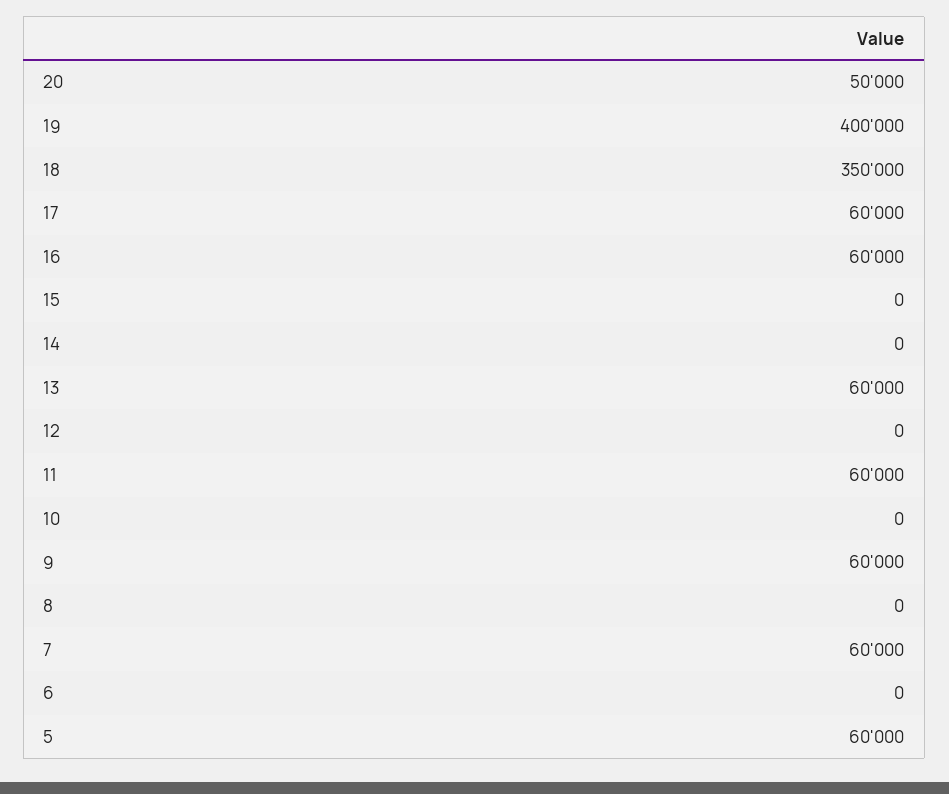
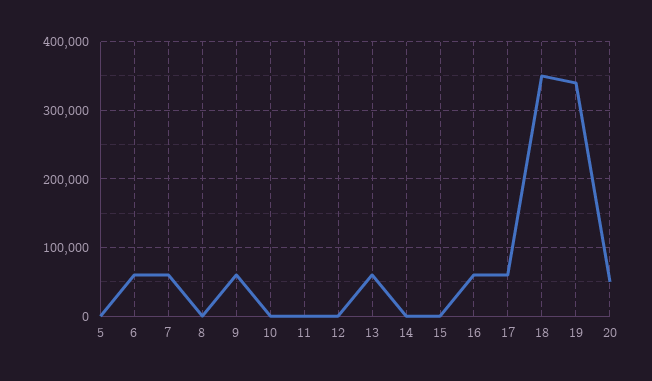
19: 400000 -> 340000
11: 60000 -> 0
6: 0 -> 60000
5: 60000 -> 0

